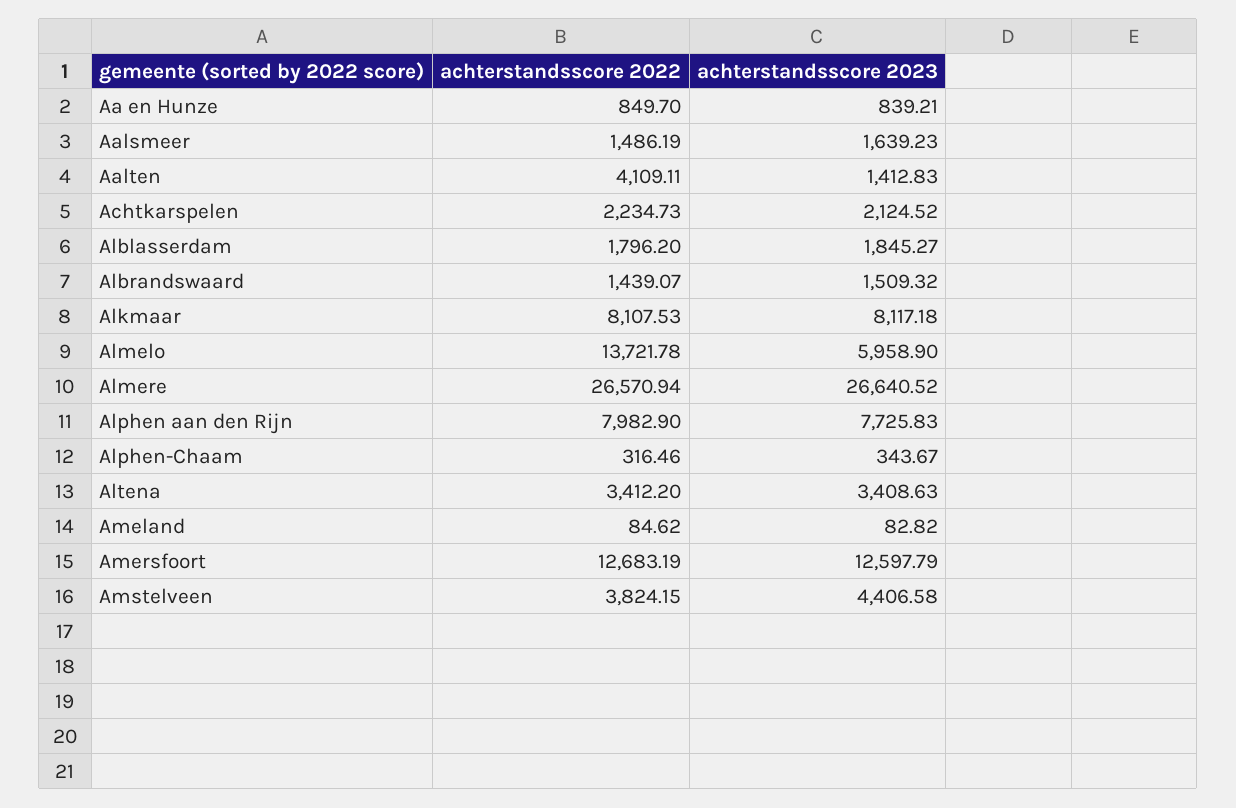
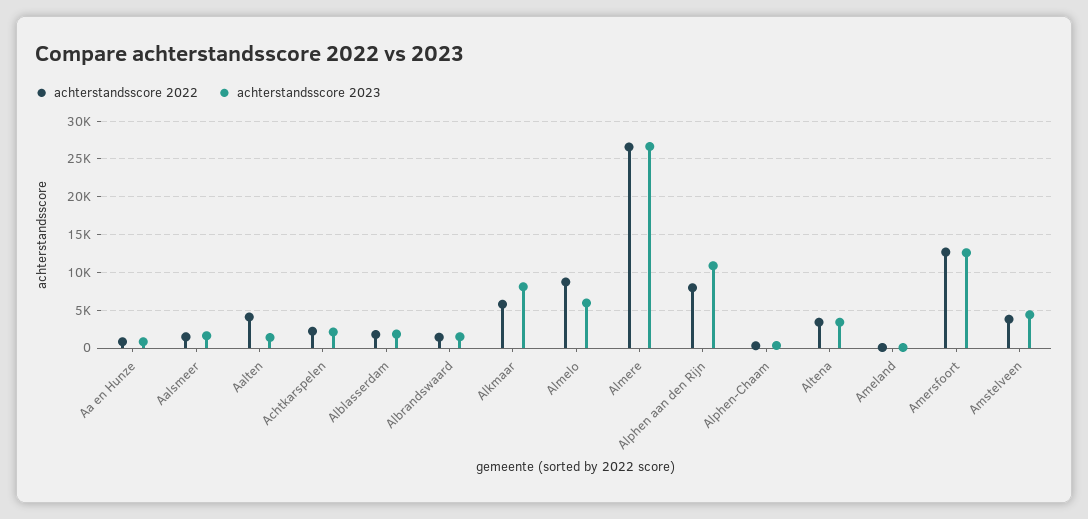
achterstandsscore 2022, Alkmaar: 8107.53 -> 6000
achterstandsscore 2022, Almelo: 13721.78 -> 9000
achterstandsscore 2023, Alphen aan den Rijn: 7725.83 -> 11000

